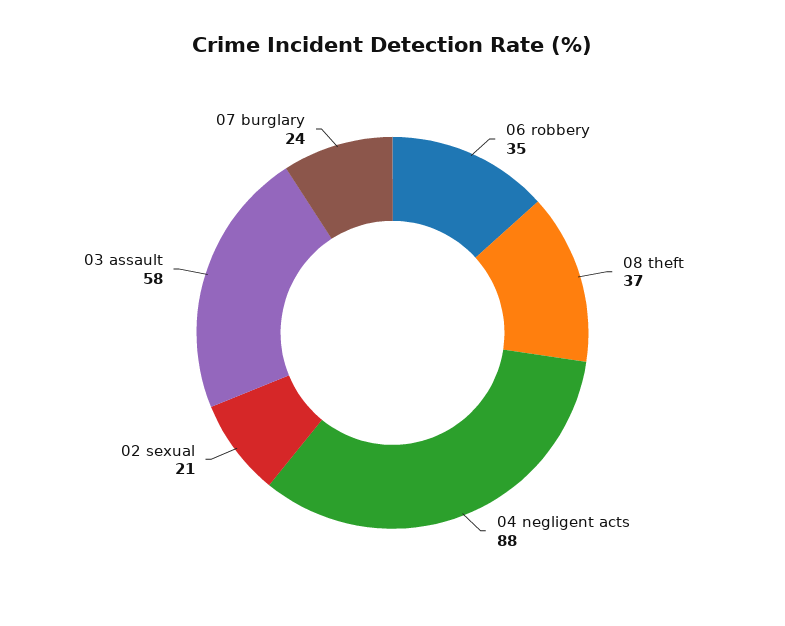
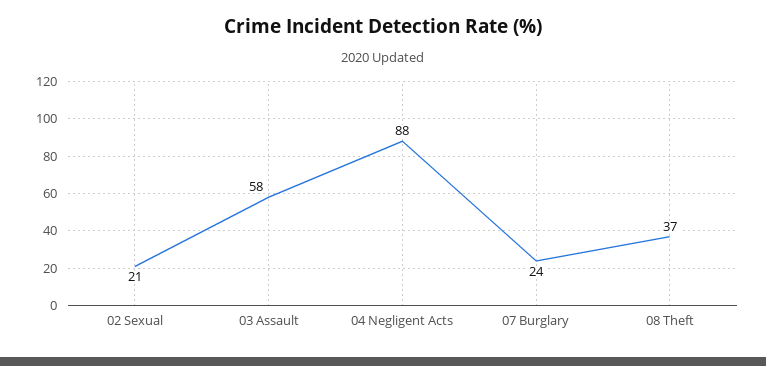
06 robbery: 35 -> none

